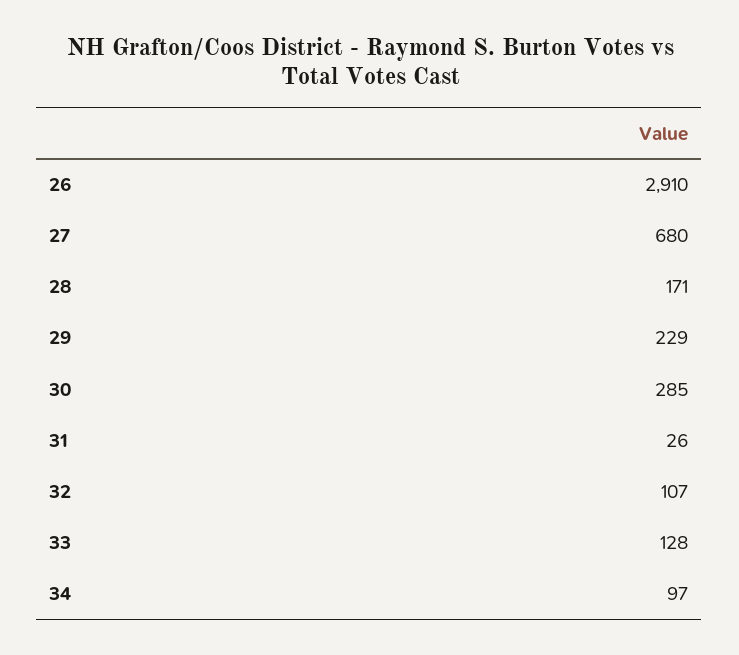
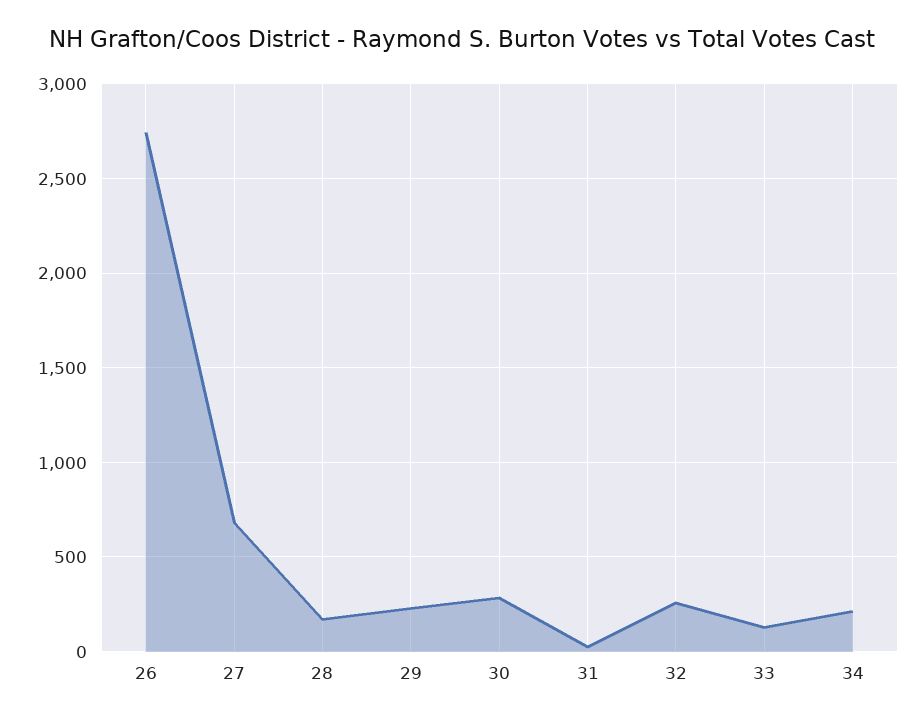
26: 2910 -> 2750
32: 107 -> 250
34: 97 -> 200

